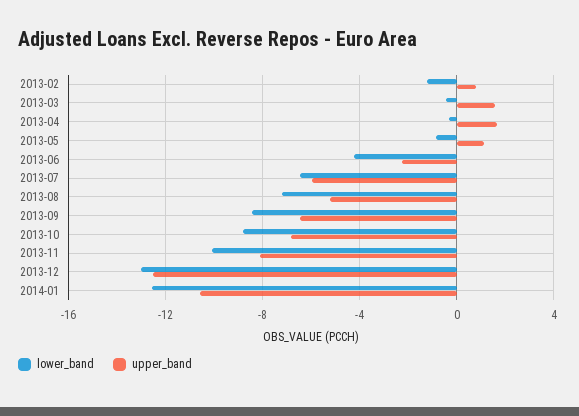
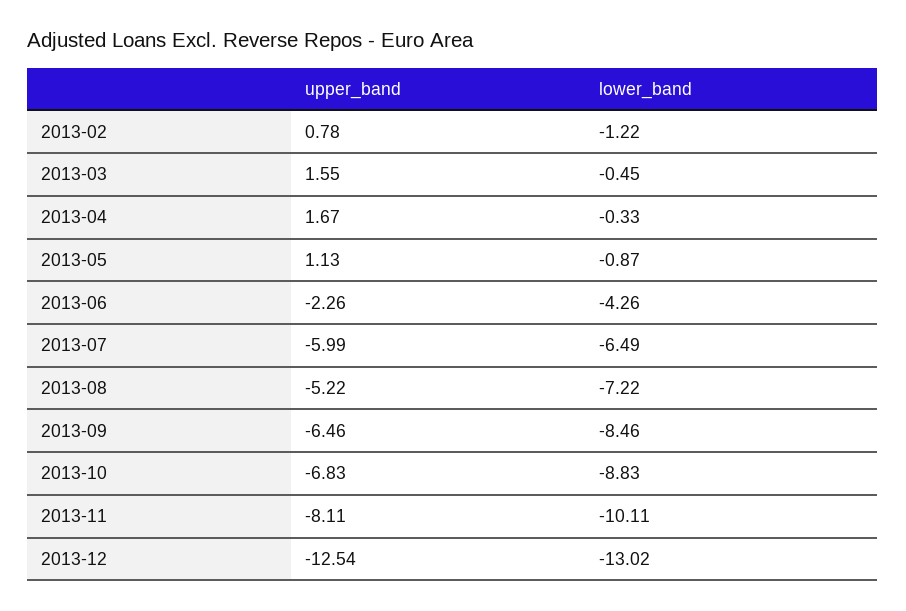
lower_band, 2014-01: -12.5 -> none
upper_band, 2014-01: -10.5 -> none

